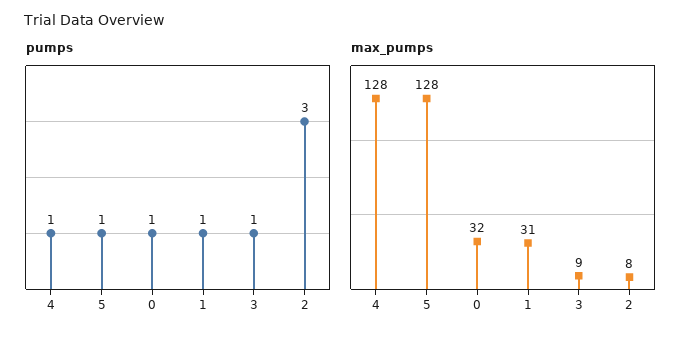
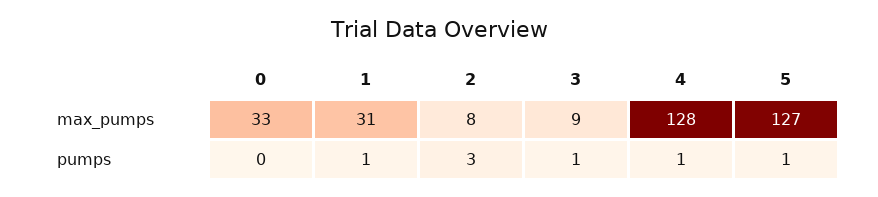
pumps, 0: 1 -> 0
max_pumps, 5: 128 -> 127
max_pumps, 0: 32 -> 33

